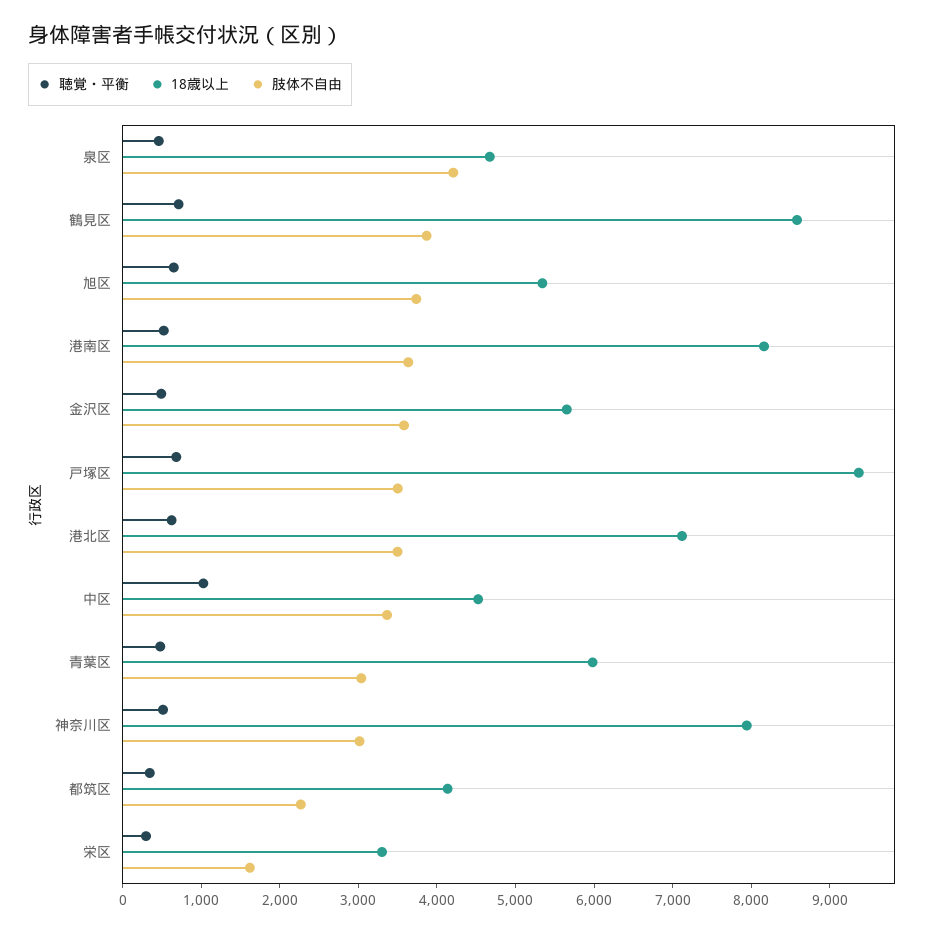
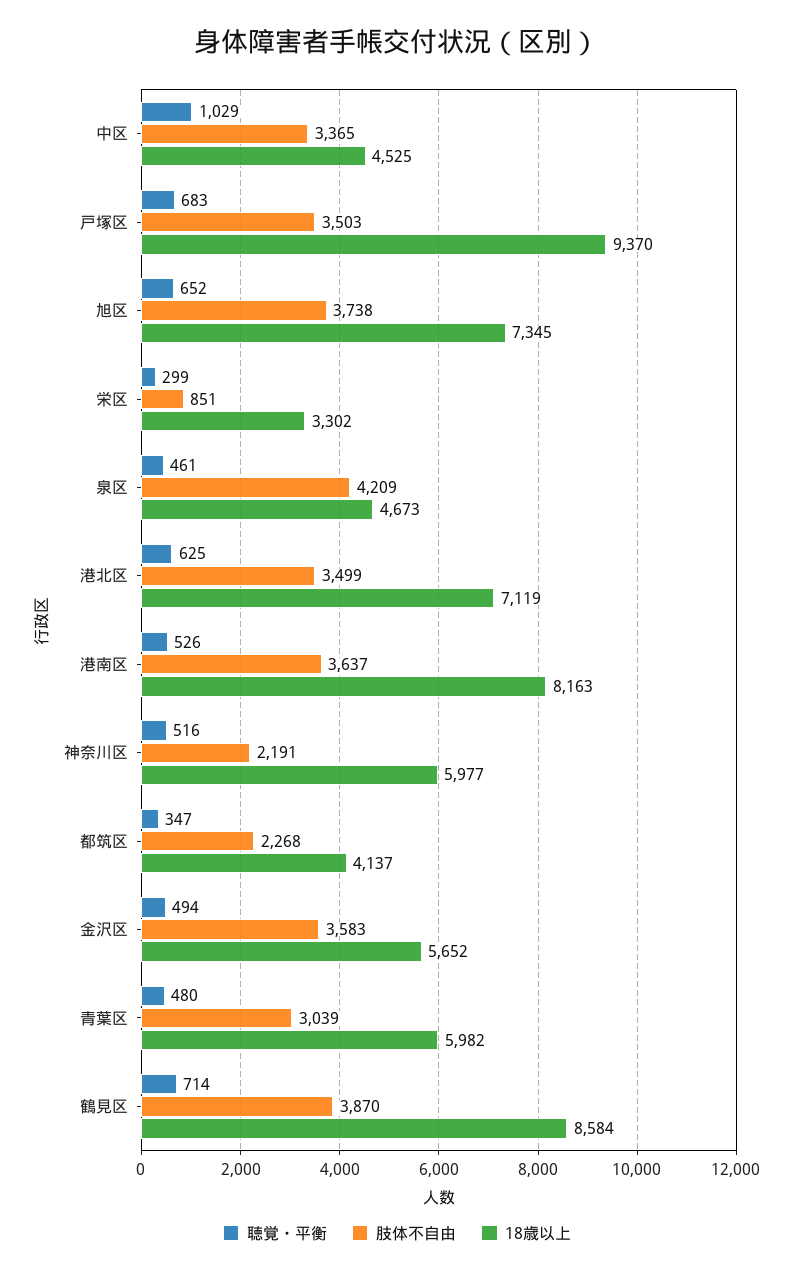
18歳以上, 旭区: 5400 -> 7345
18歳以上, 神奈川区: 8000 -> 5977
肢体不自由, 神奈川区: 3000 -> 2191
肢体不自由, 栄区: 1600 -> 851

